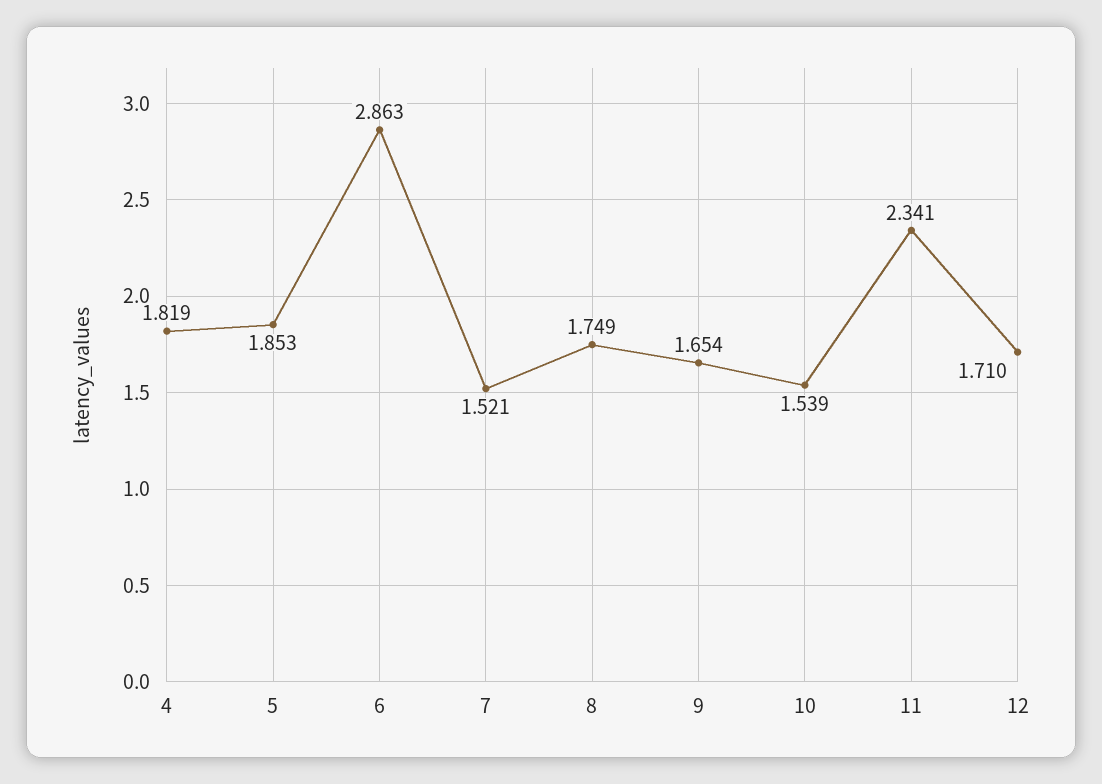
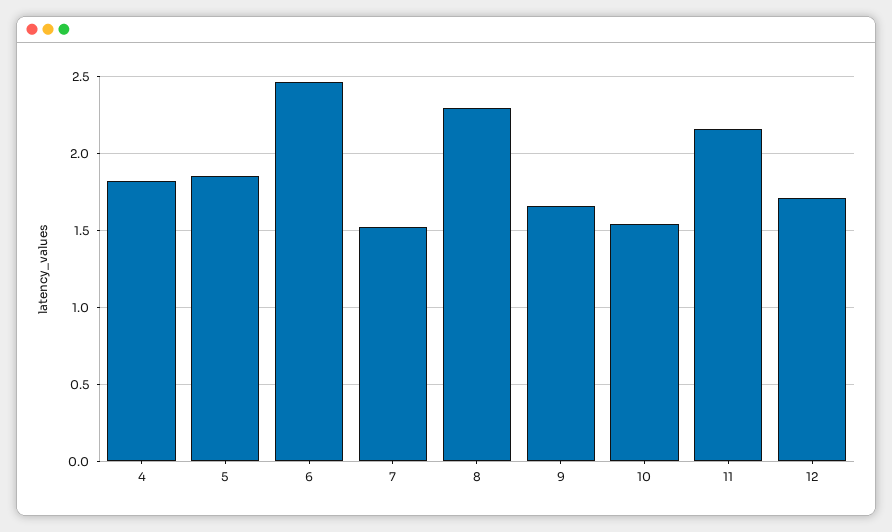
6: 2.863 -> 2.45
8: 1.749 -> 2.3
11: 2.341 -> 2.15

